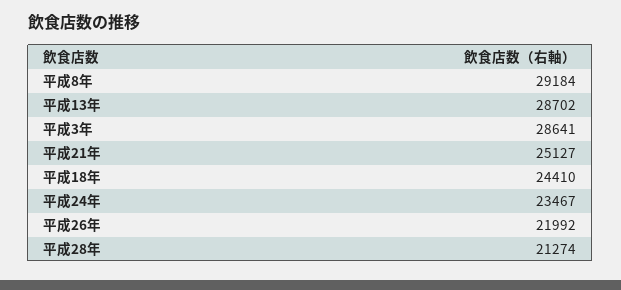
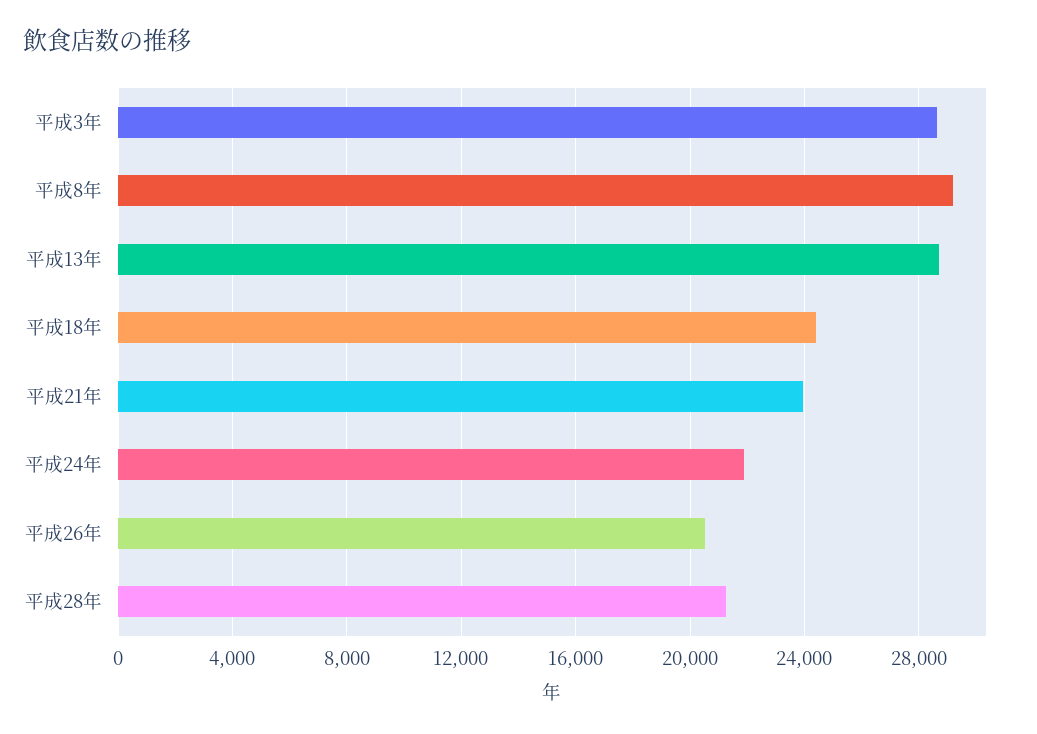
平成21年: 25127 -> 24000
平成24年: 23467 -> 22000
平成26年: 21992 -> 20500

